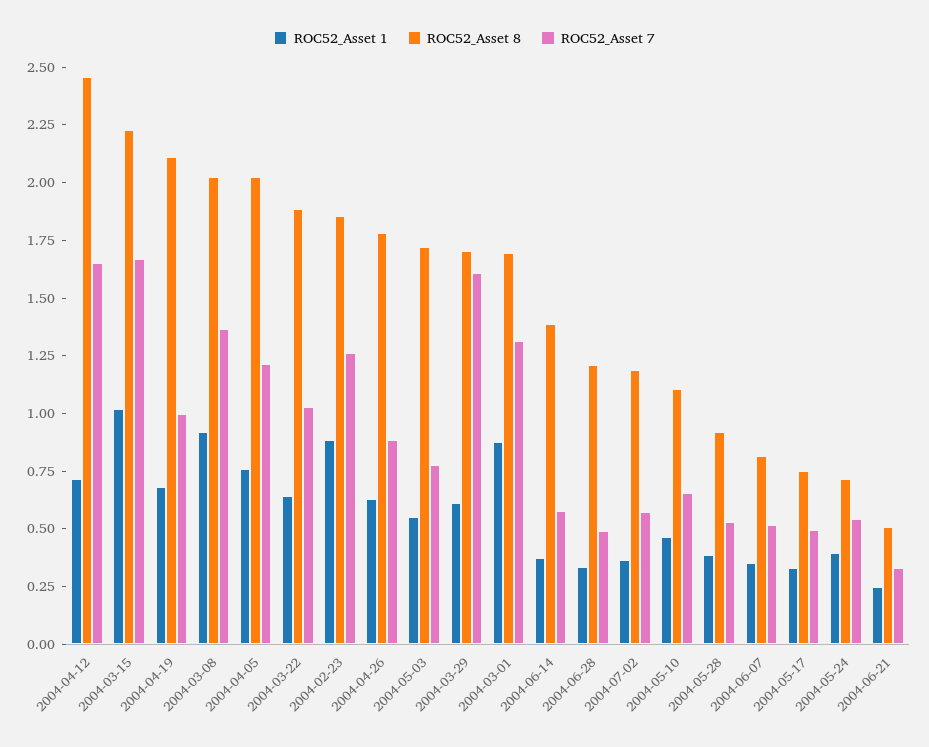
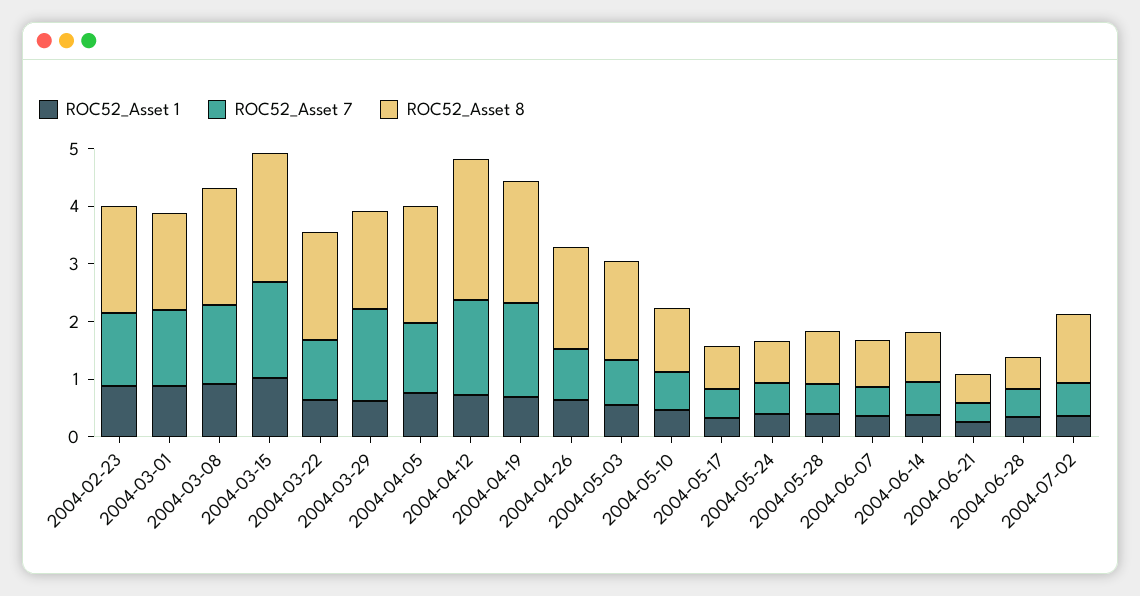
ROC52_Asset 7, 2004-04-19: 1 -> 1.6
ROC52_Asset 8, 2004-06-14: 1.4 -> 0.8
ROC52_Asset 8, 2004-06-28: 1.2 -> 0.6

